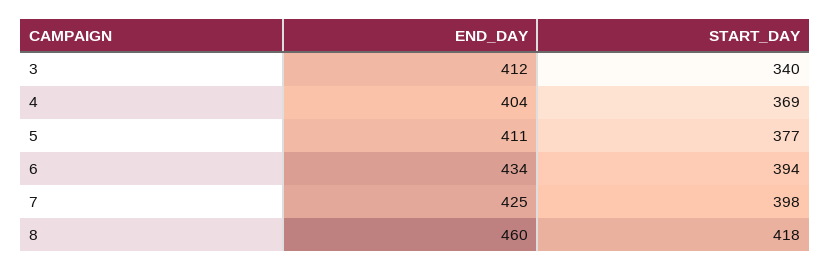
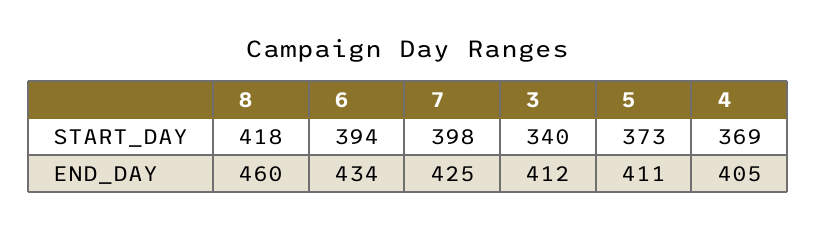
END_DAY, 4: 404 -> 405
START_DAY, 5: 377 -> 373

